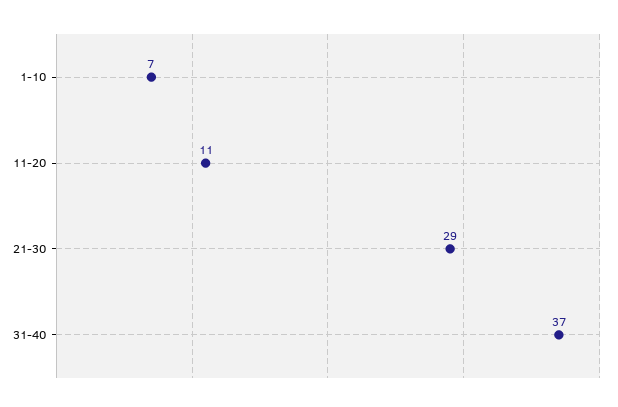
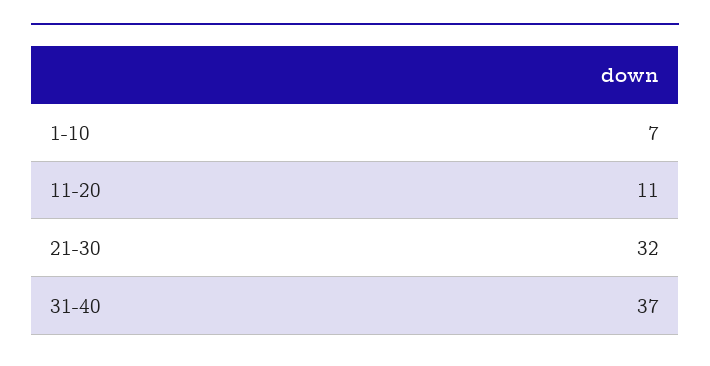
21-30: 29 -> 32

